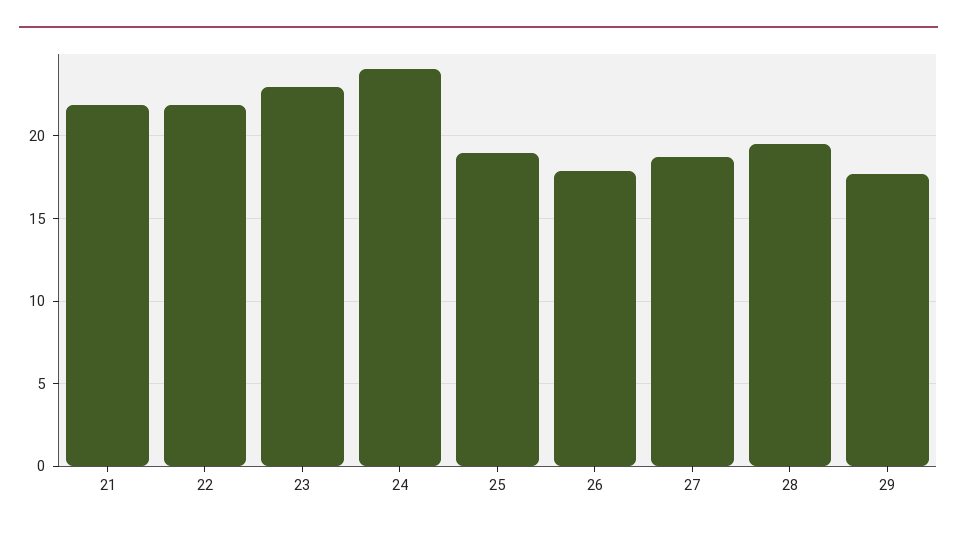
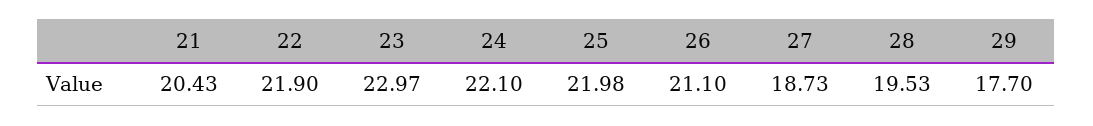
21: 22 -> 20.43
24: 24 -> 22.1
25: 19 -> 21.98
26: 18 -> 21.1

